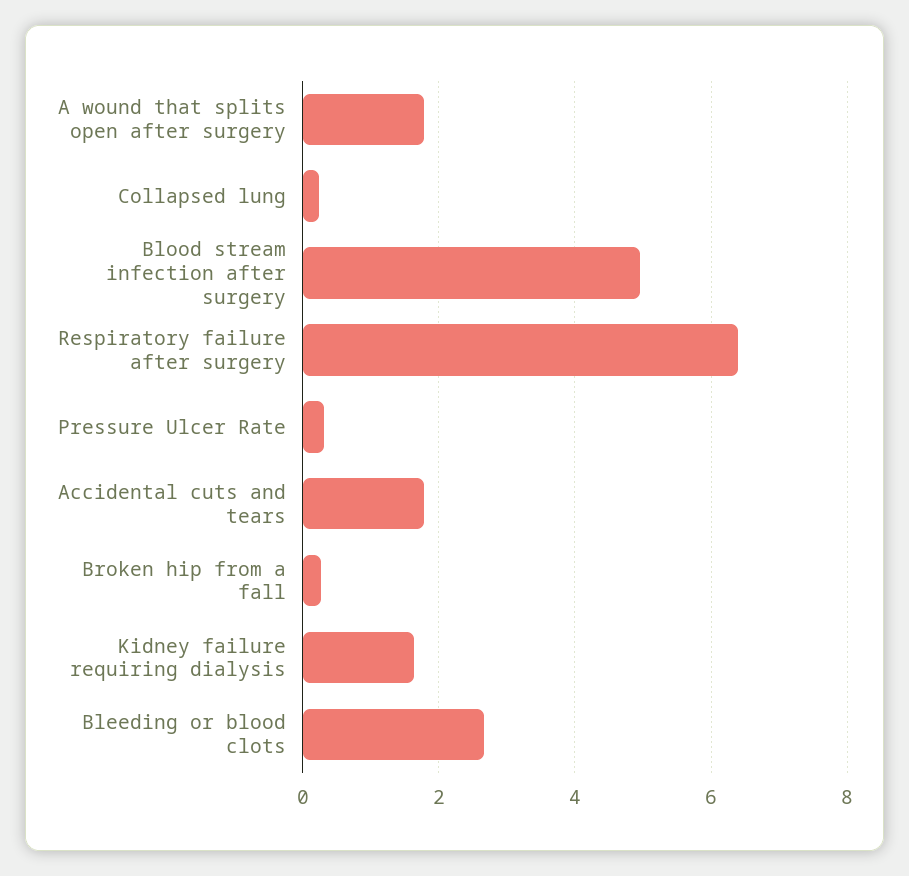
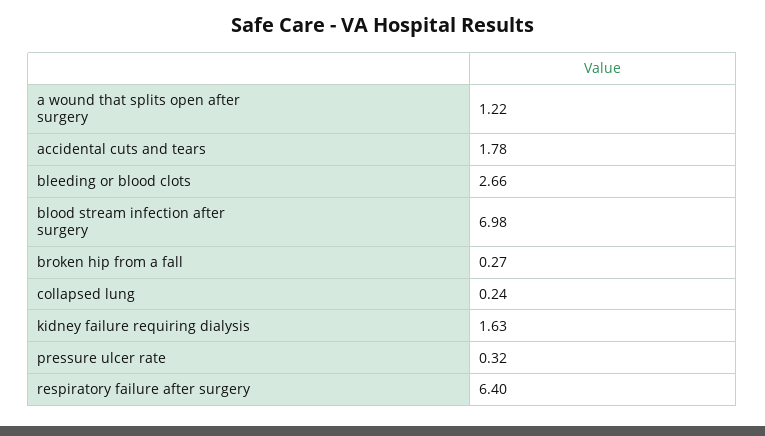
A wound that splits open after surgery: 1.8 -> 1.22
Blood stream infection after surgery: 5 -> 6.98

